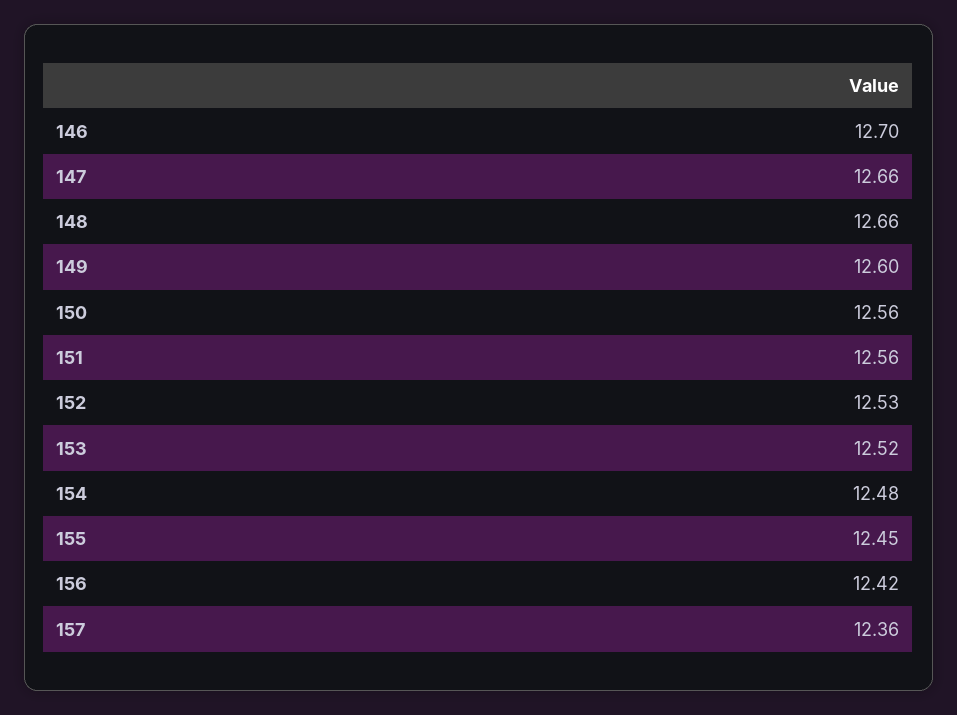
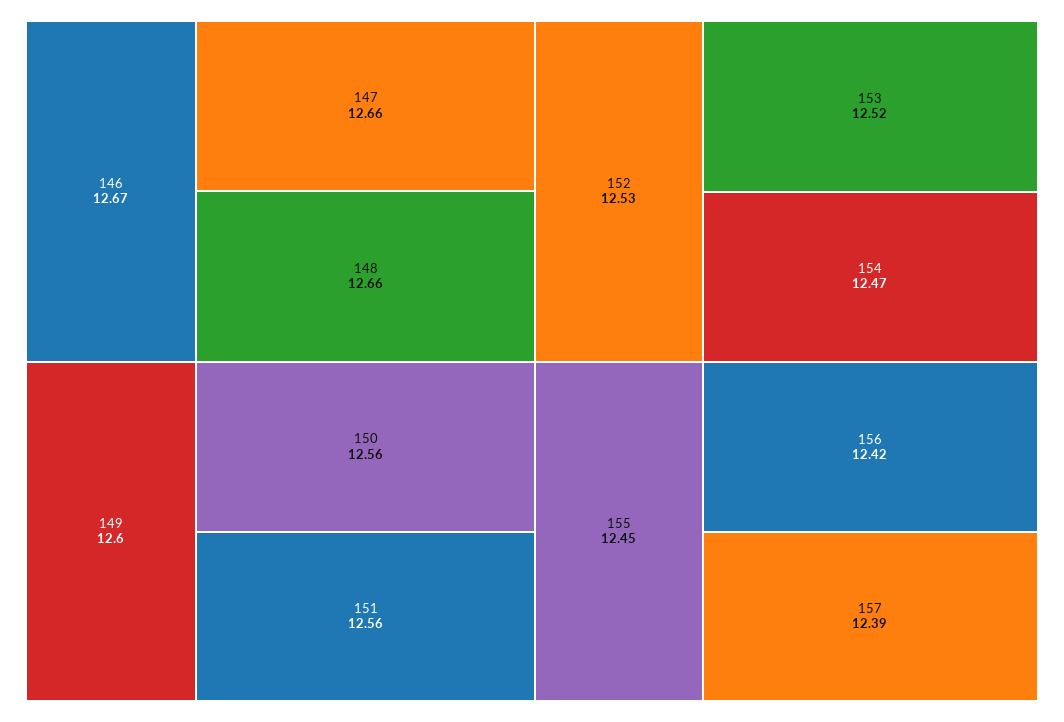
146: 12.7 -> 12.67
154: 12.48 -> 12.47
157: 12.36 -> 12.39

